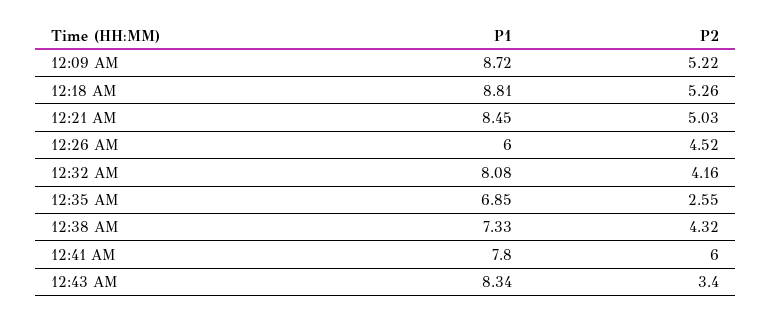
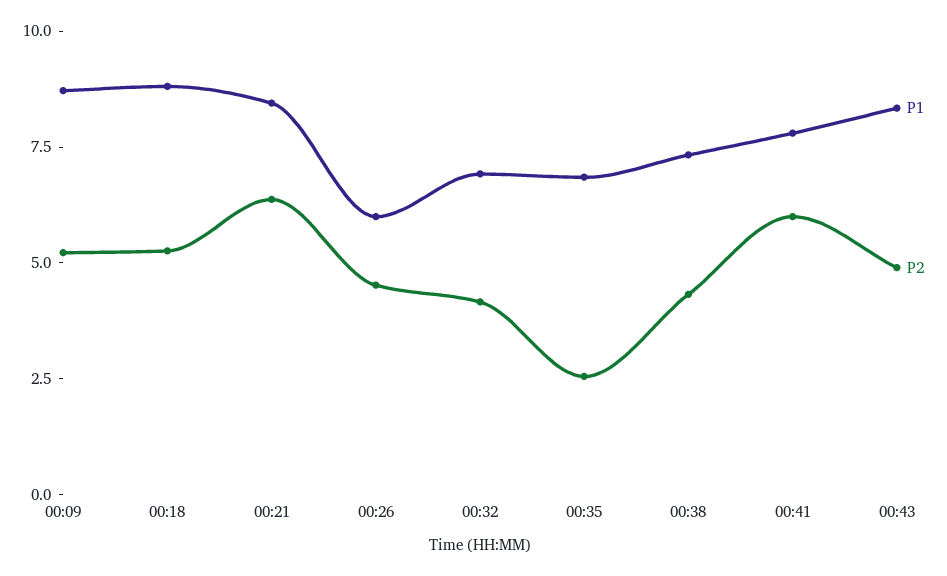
P2, 12:21 AM: 5.03 -> 6.5
P1, 12:32 AM: 8.08 -> 7
P2, 12:43 AM: 3.4 -> 5

